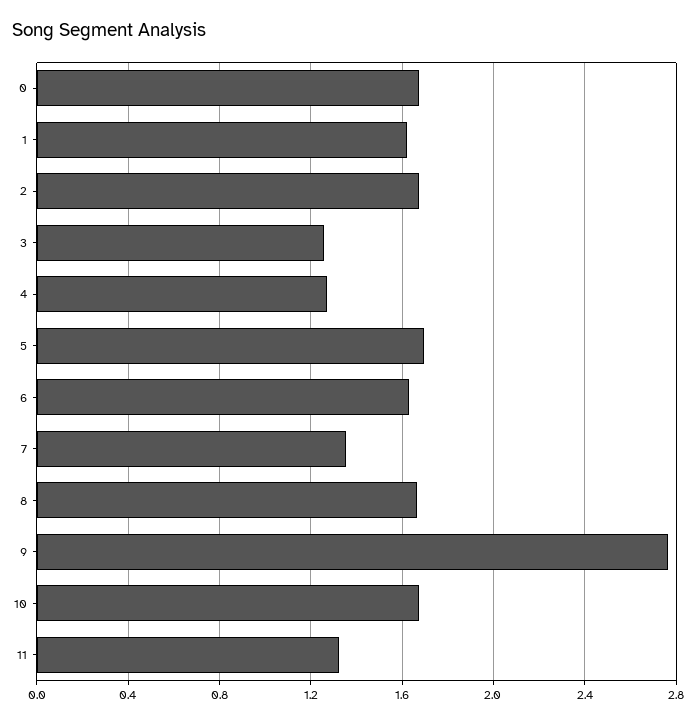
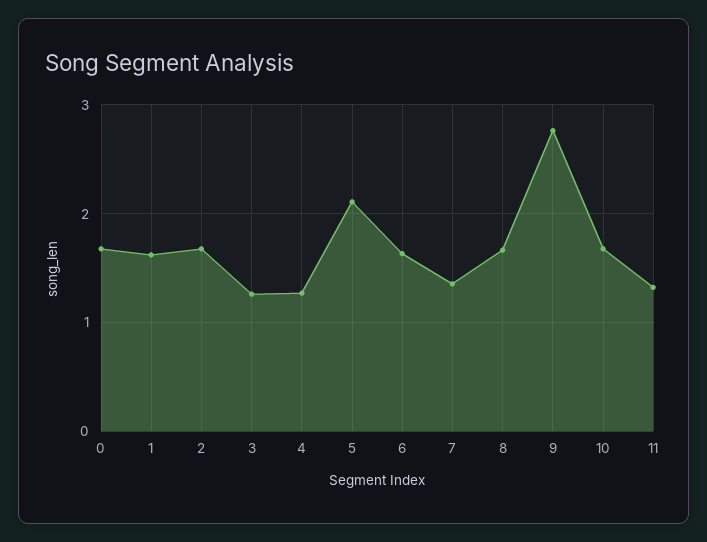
5: 1.7 -> 2.1

